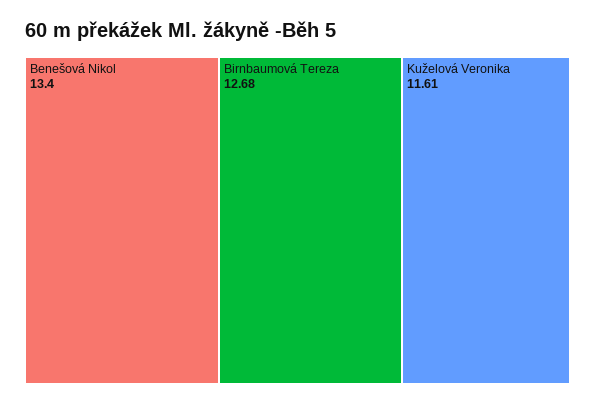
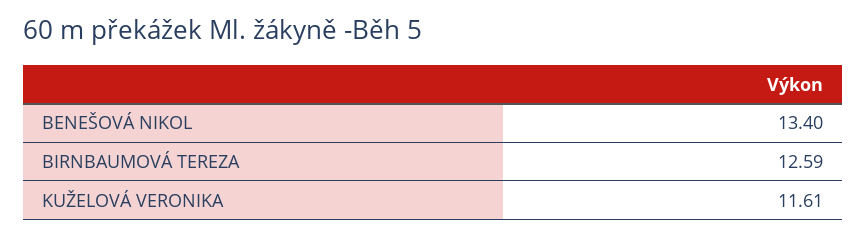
Birnbaumová Tereza: 12.68 -> 12.59

